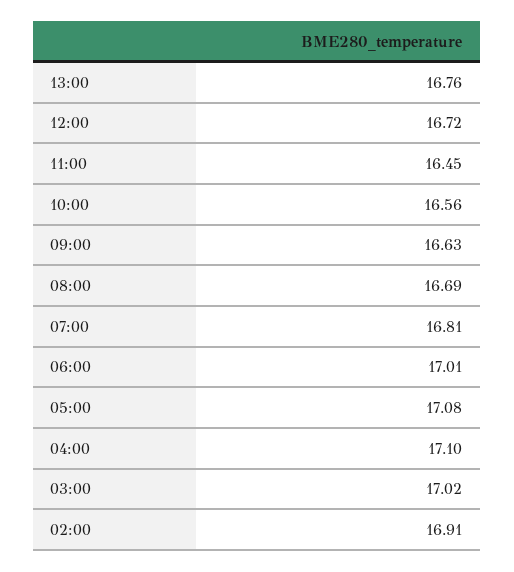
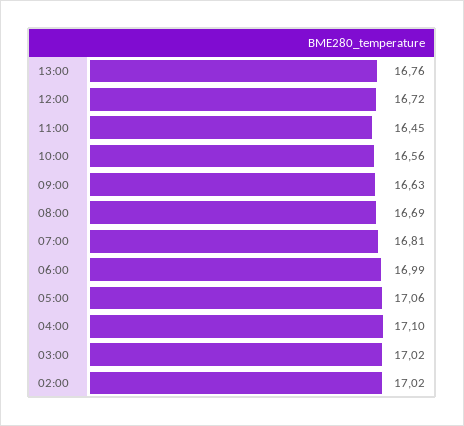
06:00: 17.01 -> 16.99
05:00: 17.08 -> 17.06
02:00: 16.91 -> 17.02

